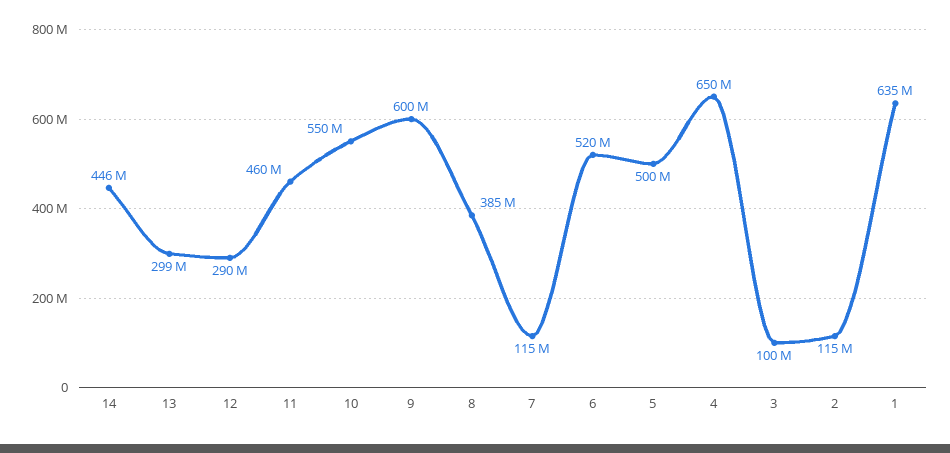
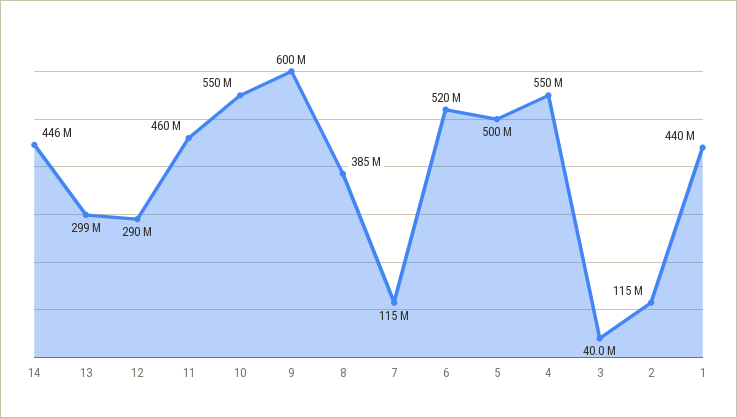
4: 650000000 -> 550000000
3: 100000000 -> 40000000
1: 635000000 -> 440000000

